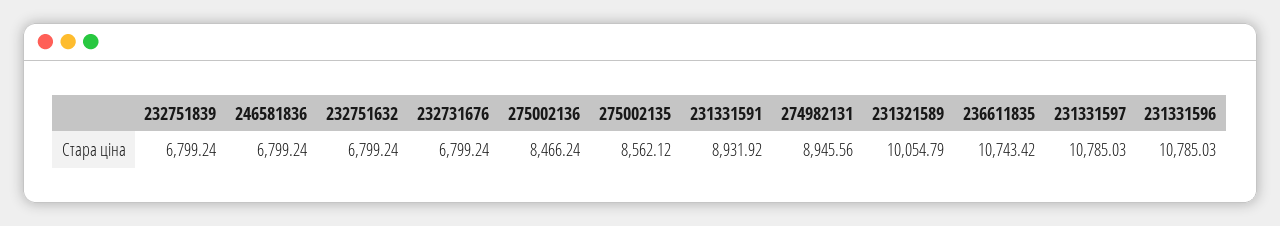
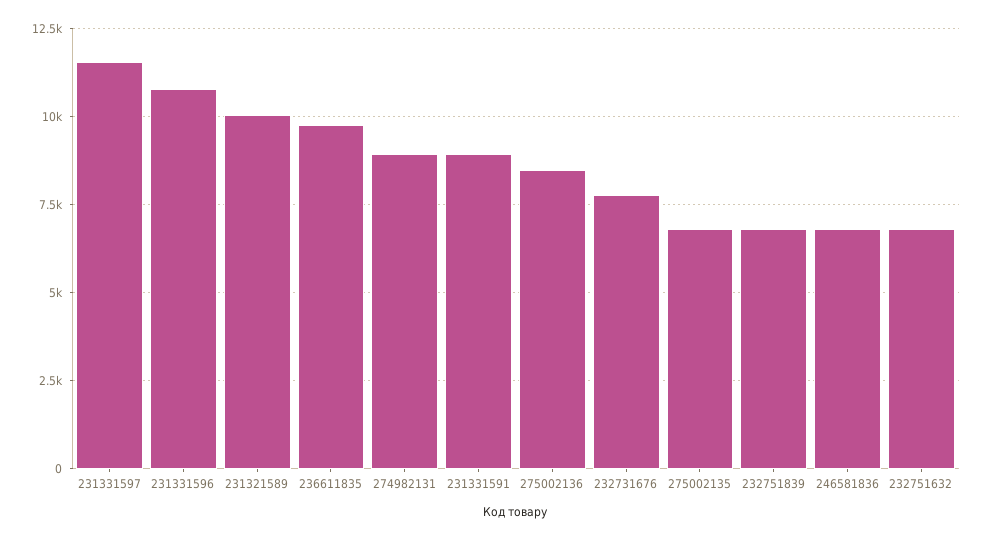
232731676: 6799.24 -> 7750
275002135: 8562.12 -> 6750
236611835: 10743.42 -> 9750
231331597: 10785.03 -> 11500

